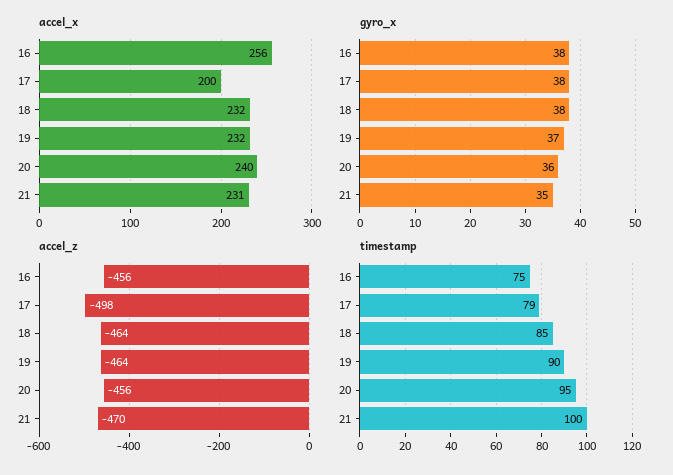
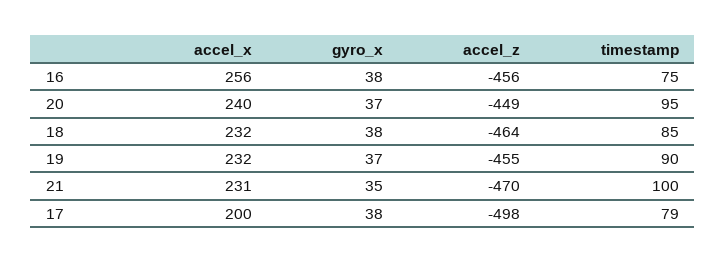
gyro_x, 20: 36 -> 37
accel_z, 19: -464 -> -455
accel_z, 20: -456 -> -449

